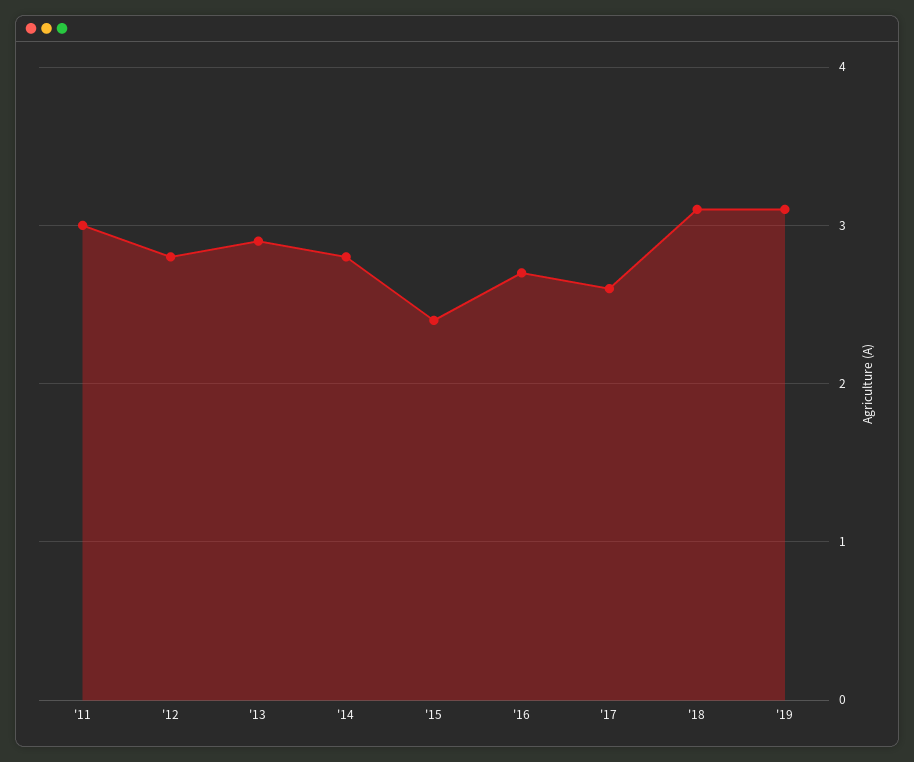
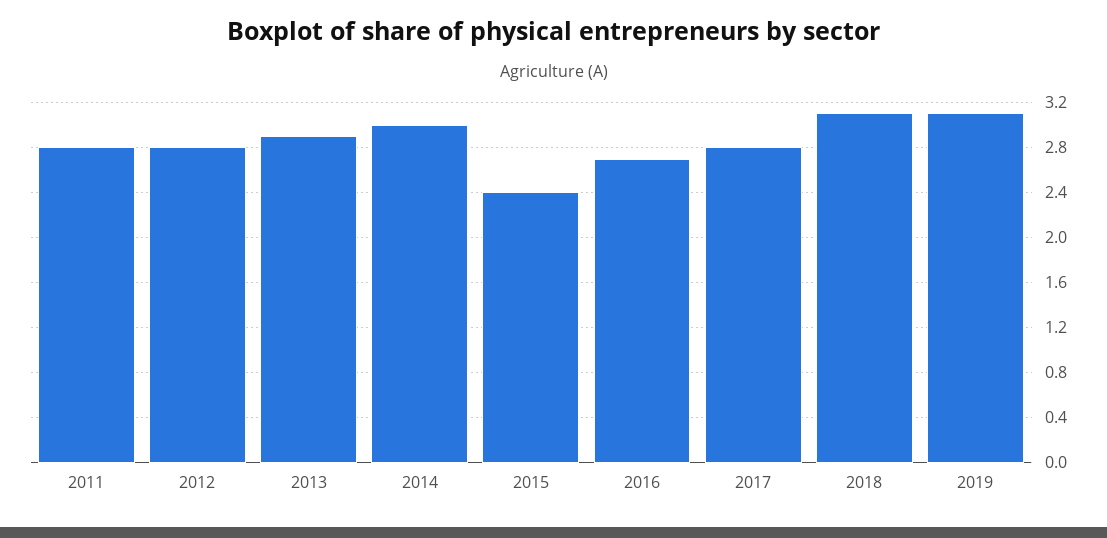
'11: 3 -> 2.8
'14: 2.8 -> 3
'17: 2.6 -> 2.8

